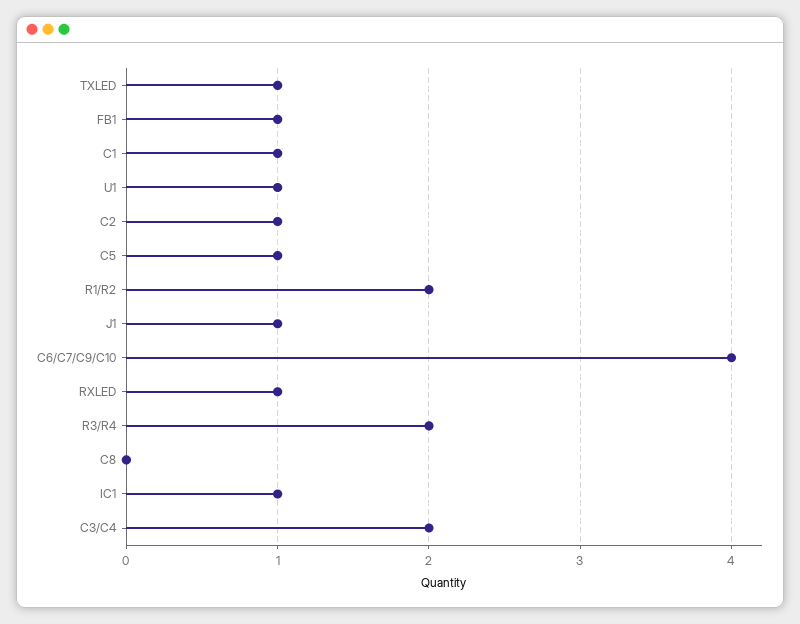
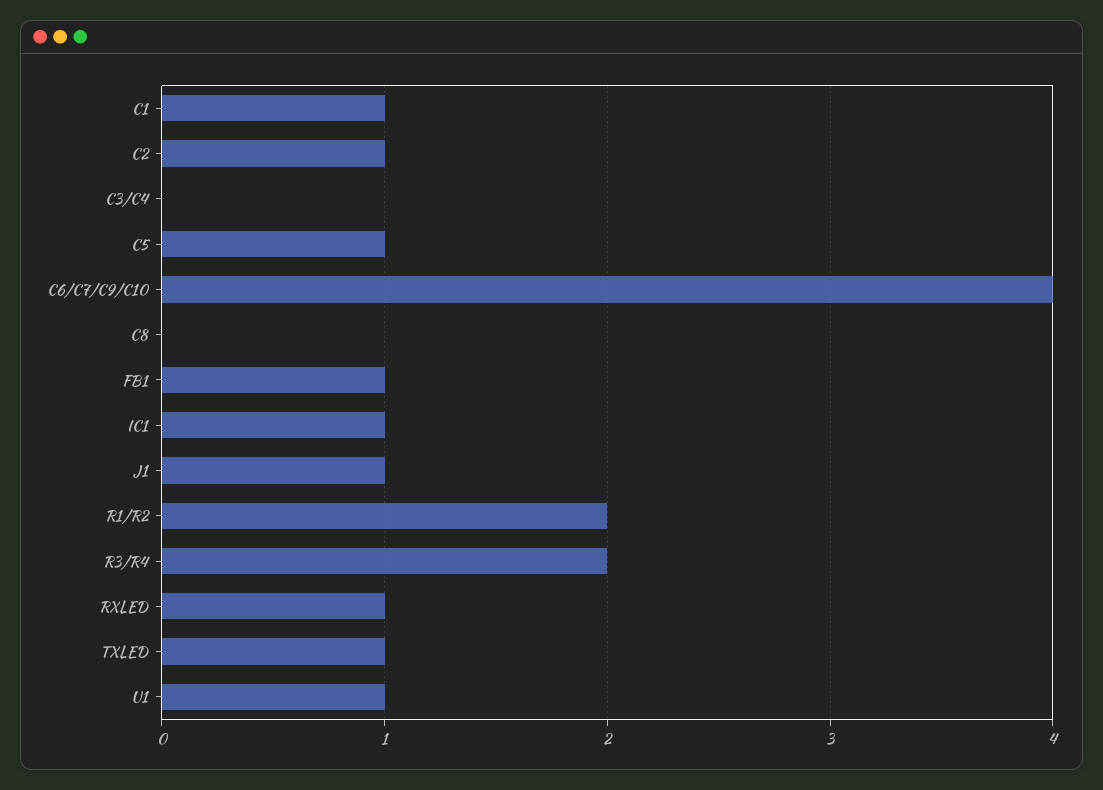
C3/C4: 2 -> 0

